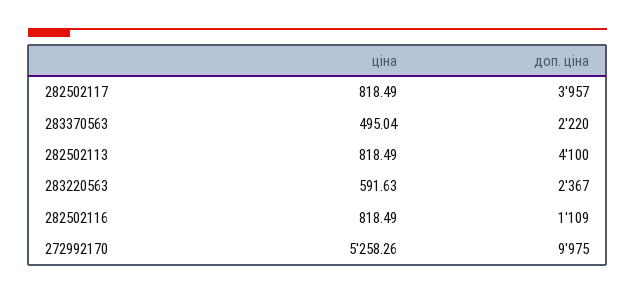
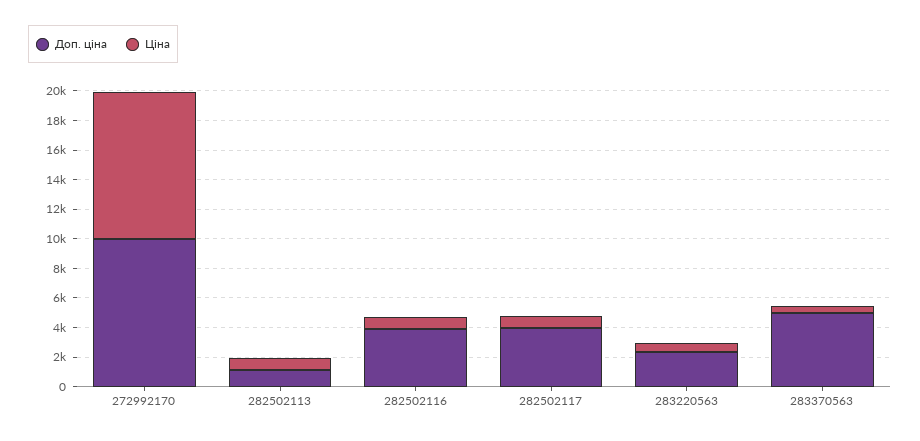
доп. ціна, 283370563: 2220 -> 5000
доп. ціна, 282502113: 4100 -> 1000
доп. ціна, 282502116: 1109 -> 4000
ціна, 272992170: 5258.26 -> 10000

